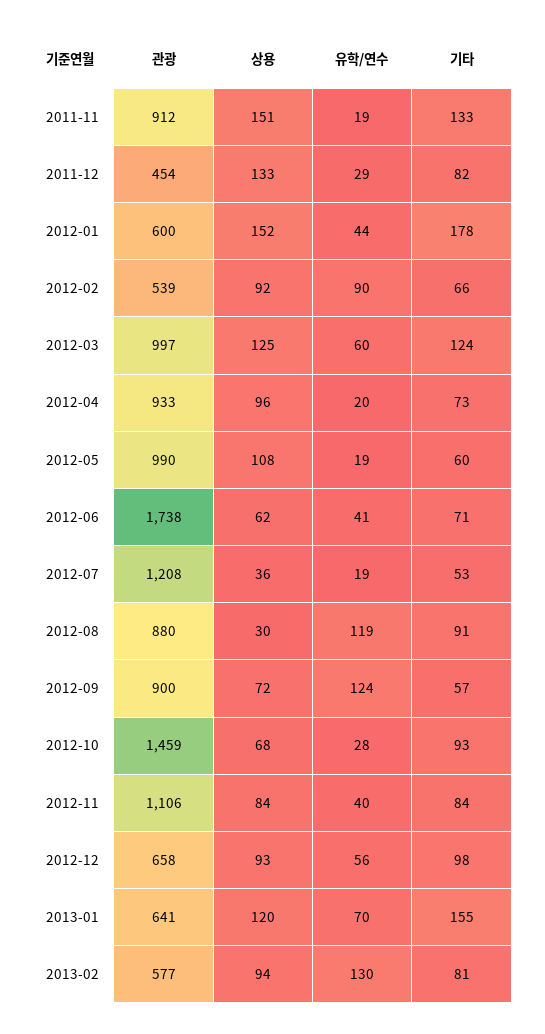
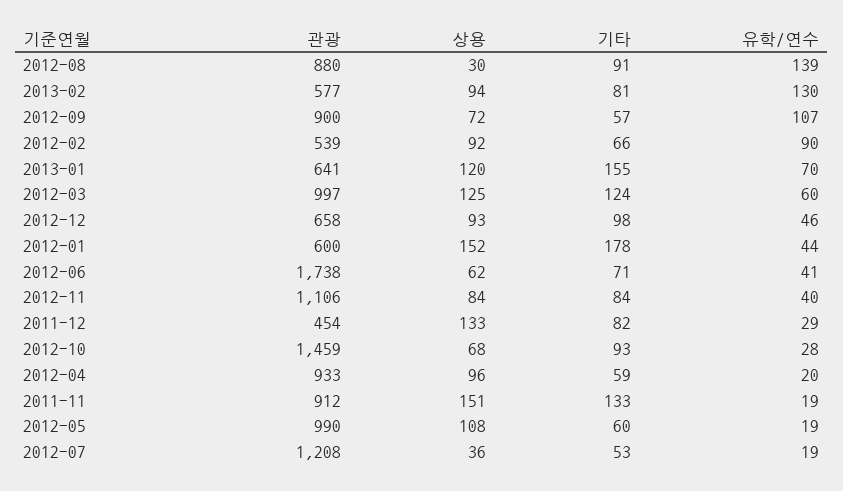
기타, 2012-04: 73 -> 59
유학/연수, 2012-08: 119 -> 139
유학/연수, 2012-09: 124 -> 107
유학/연수, 2012-12: 56 -> 46

